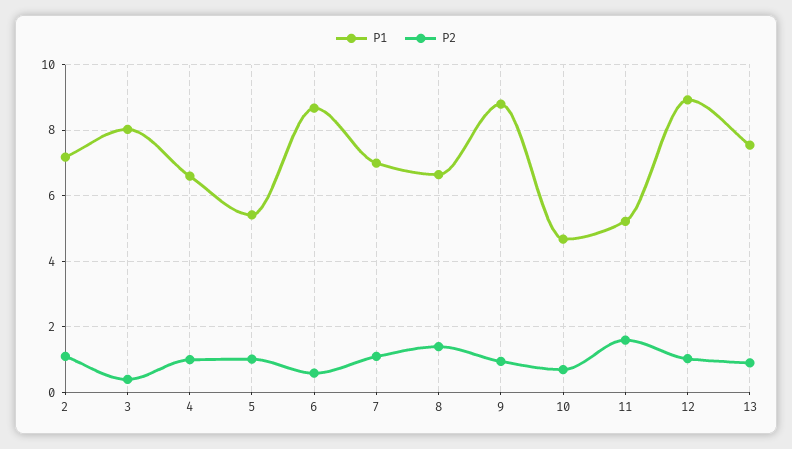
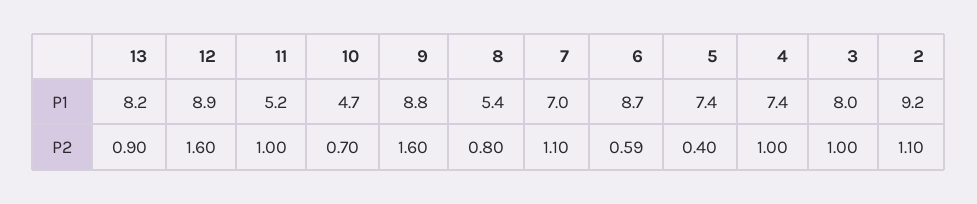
P1, 2: 7.2 -> 9.2
P2, 3: 0.4 -> 1
P1, 4: 6.6 -> 7.4
P1, 5: 5.4 -> 7.4
P2, 5: 1 -> 0.4
P1, 8: 6.6 -> 5.4
P2, 8: 1.4 -> 0.8
P2, 9: 1 -> 1.6
P2, 11: 1.6 -> 1
P2, 12: 1 -> 1.6
P1, 13: 7.6 -> 8.2

